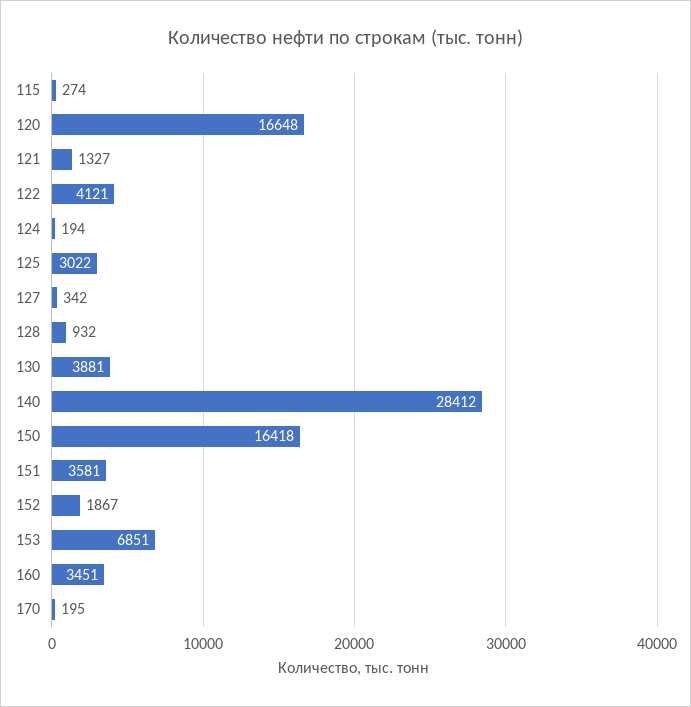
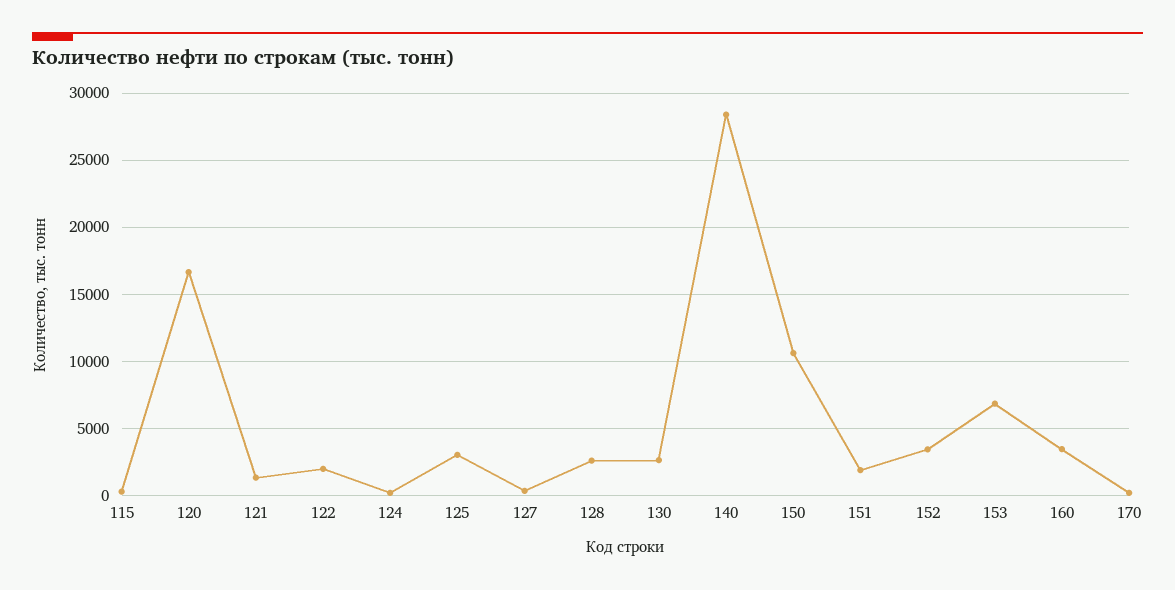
122: 4121 -> 2000
128: 932 -> 2500
130: 3881 -> 2500
150: 16418 -> 10500
151: 3581 -> 2000
152: 1867 -> 3500

